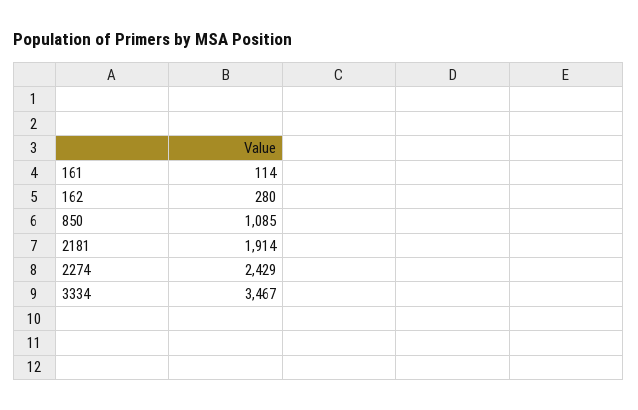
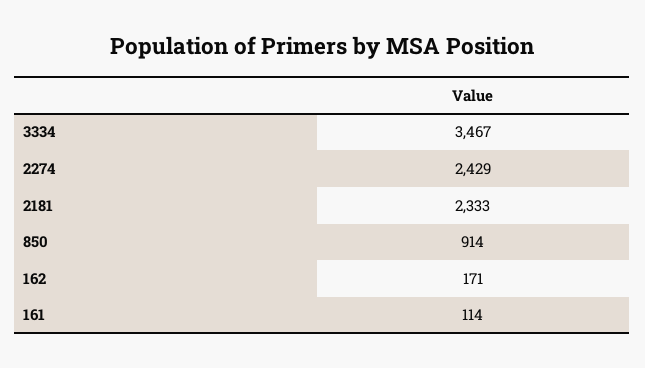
162: 280 -> 171
850: 1085 -> 914
2181: 1914 -> 2333

